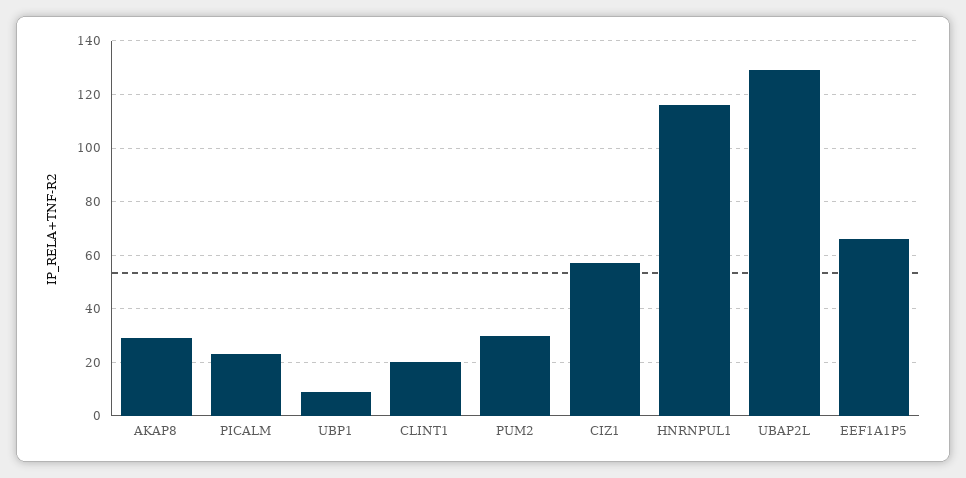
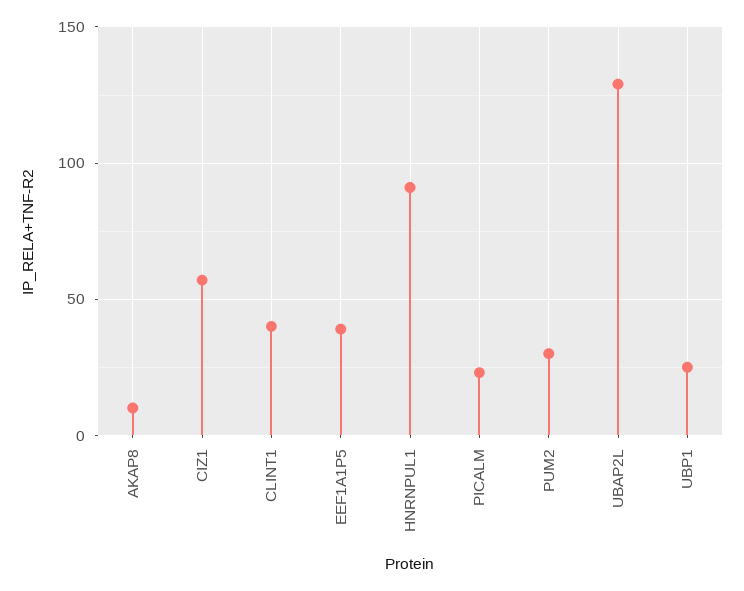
AKAP8: 30 -> 10
UBP1: 10 -> 25
CLINT1: 20 -> 40
HNRNPUL1: 115 -> 90
EEF1A1P5: 65 -> 40

